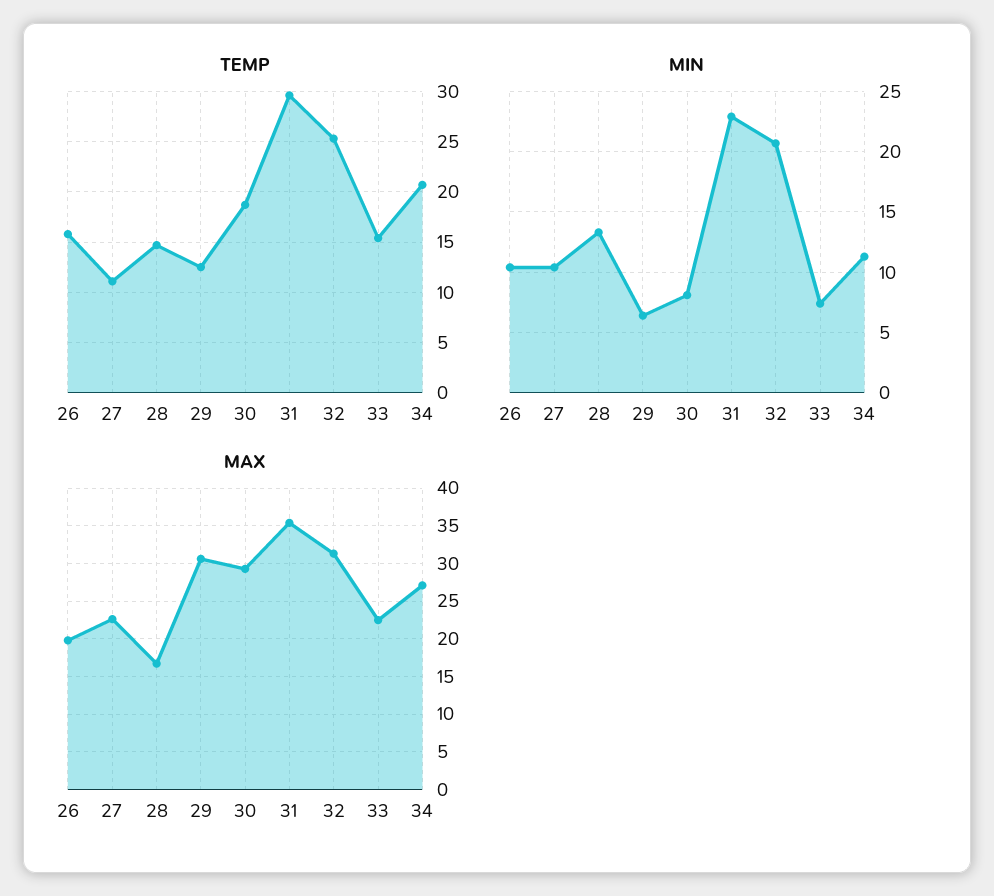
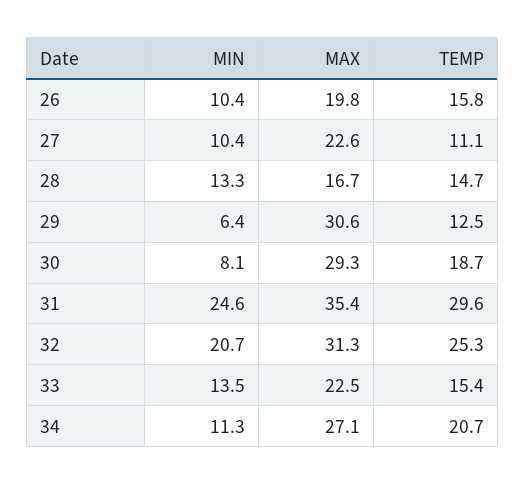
MIN, 31: 23 -> 24.6
MIN, 33: 7.5 -> 13.5

